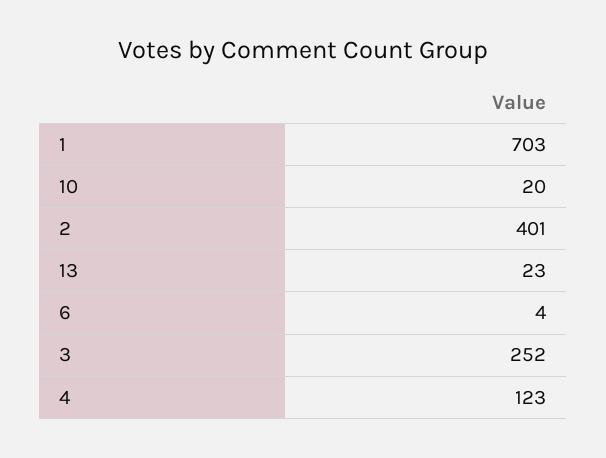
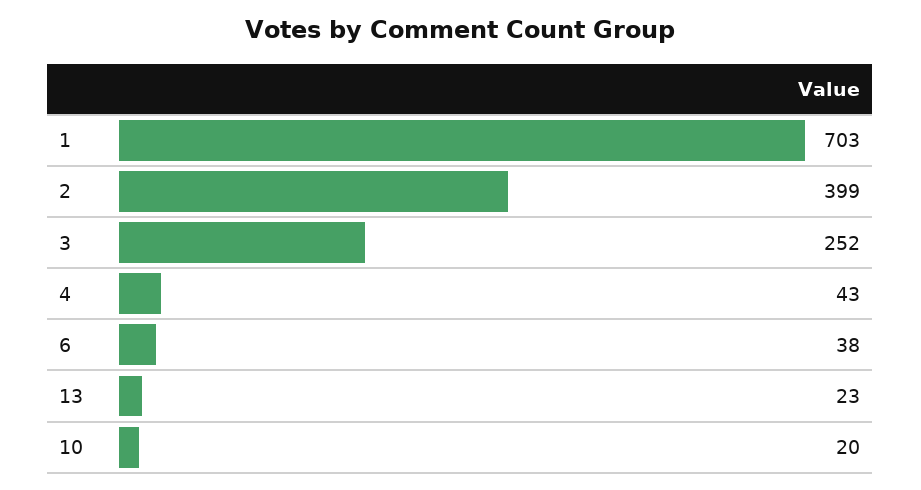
2: 401 -> 399
6: 4 -> 38
4: 123 -> 43

